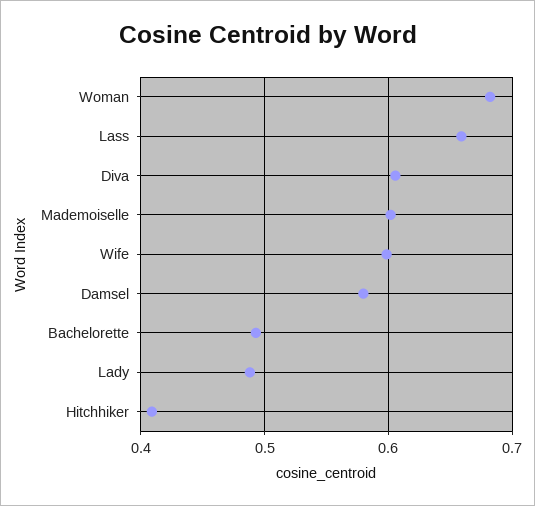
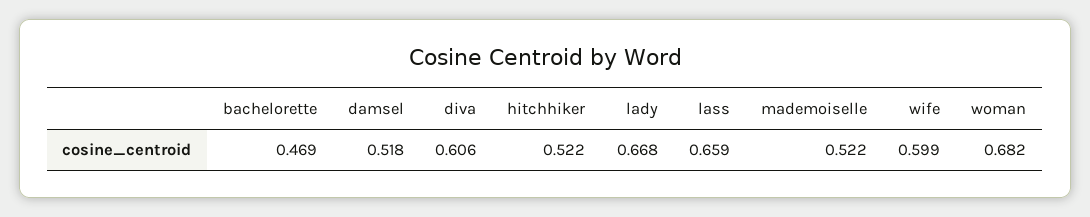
Mademoiselle: 0.6 -> 0.522
Damsel: 0.58 -> 0.518
Bachelorette: 0.49 -> 0.469
Lady: 0.49 -> 0.668
Hitchhiker: 0.41 -> 0.522

